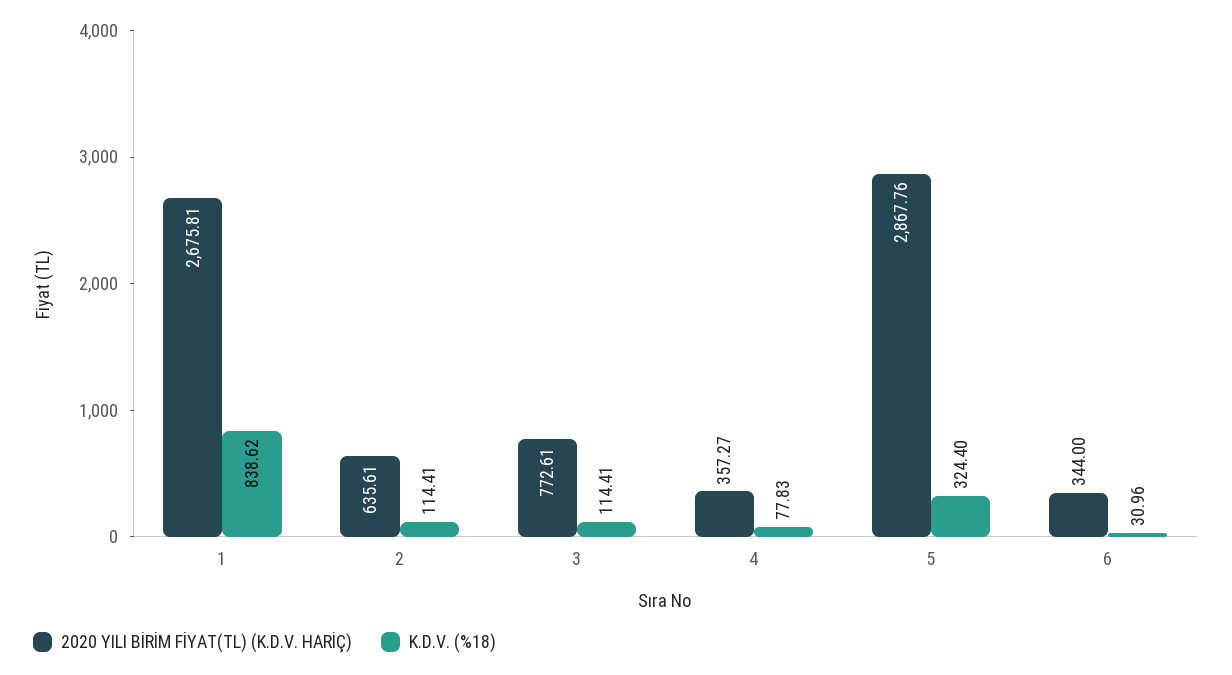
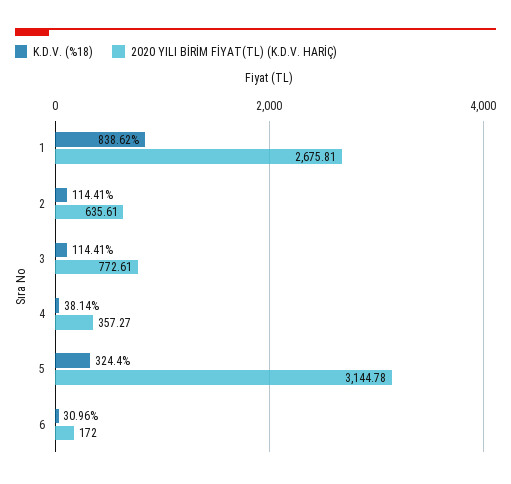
K.D.V. (%18), 4: 77.83 -> 38.14
2020 YILI BİRİM FİYAT(TL) (K.D.V. HARİÇ), 5: 2867.76 -> 3144.78
2020 YILI BİRİM FİYAT(TL) (K.D.V. HARİÇ), 6: 344 -> 172

